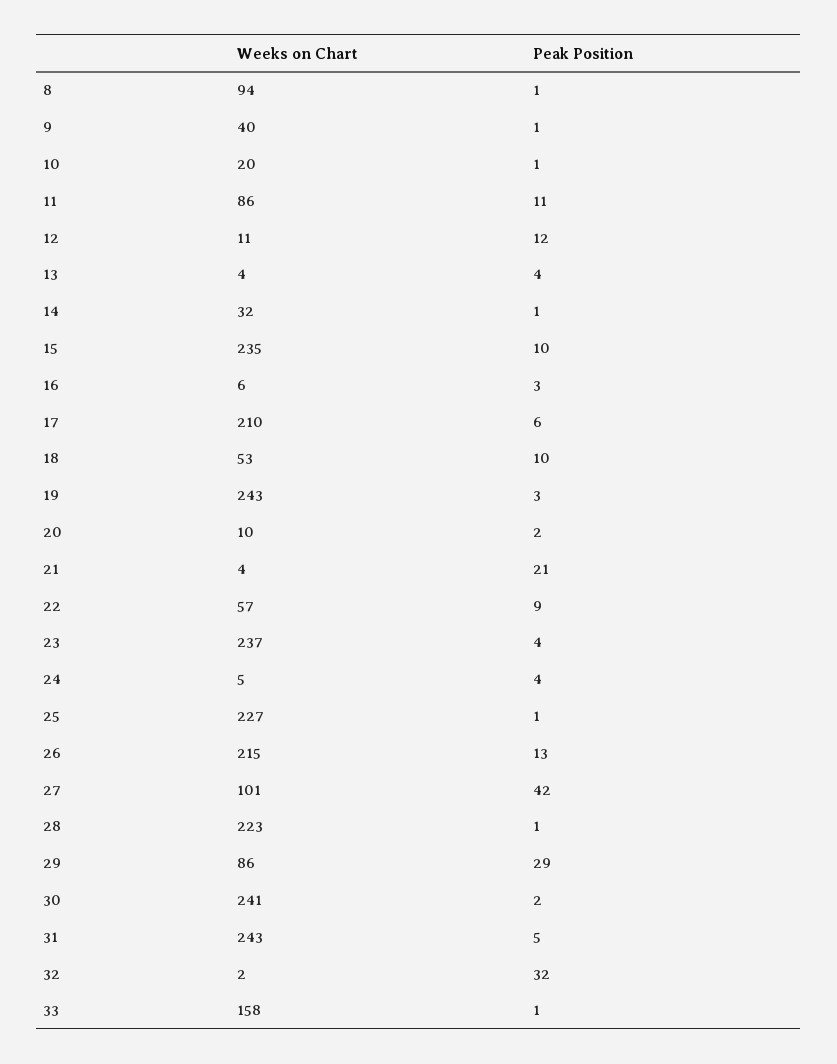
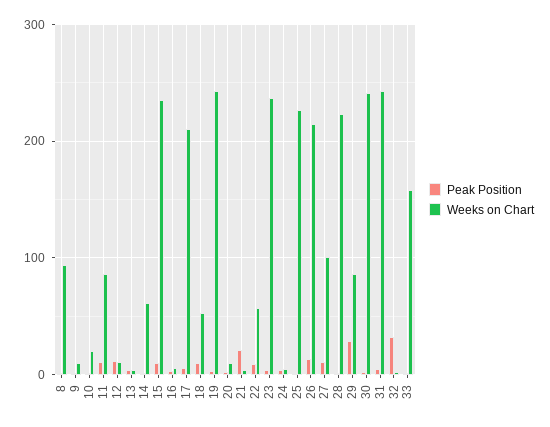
Weeks on Chart, 9: 40 -> 10
Weeks on Chart, 14: 32 -> 60
Peak Position, 27: 42 -> 10

